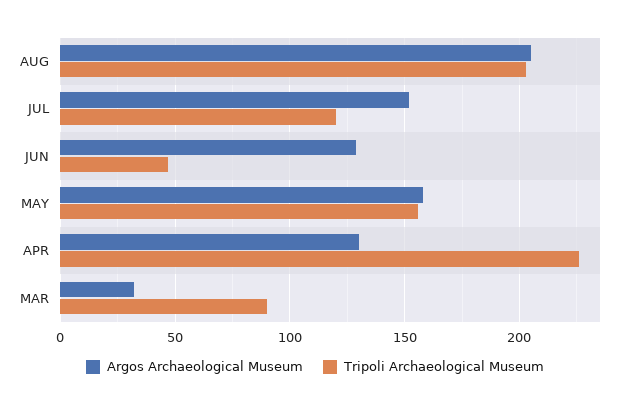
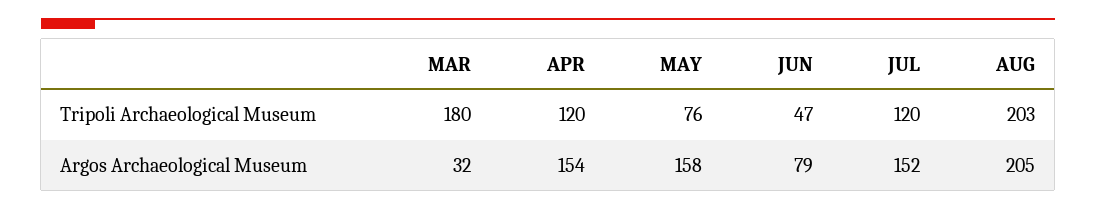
Argos Archaeological Museum, JUN: 130 -> 79
Tripoli Archaeological Museum, MAY: 155 -> 76
Argos Archaeological Museum, APR: 130 -> 154
Tripoli Archaeological Museum, APR: 225 -> 120
Tripoli Archaeological Museum, MAR: 90 -> 180

